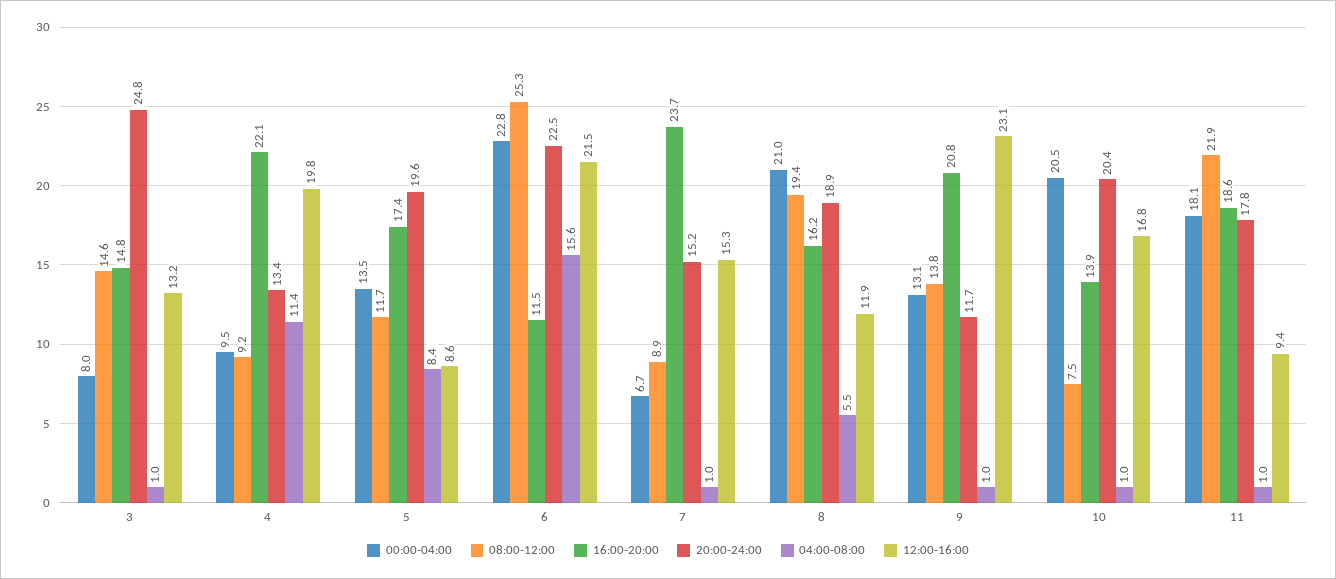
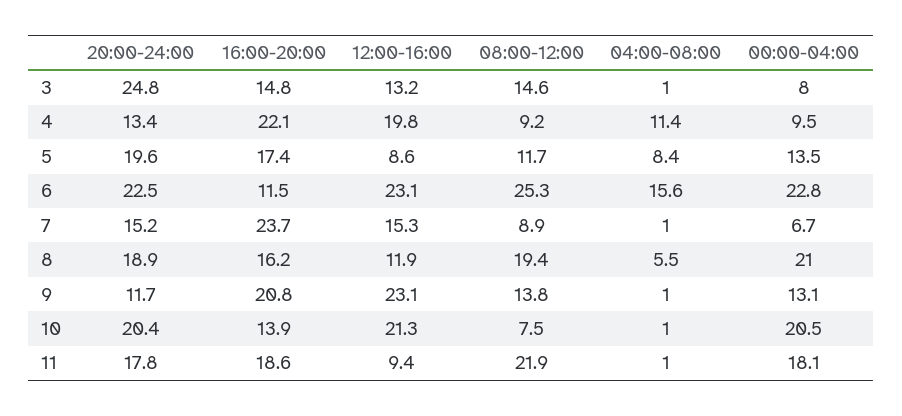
12:00-16:00, 6: 21.5 -> 23.1
12:00-16:00, 10: 16.8 -> 21.3

